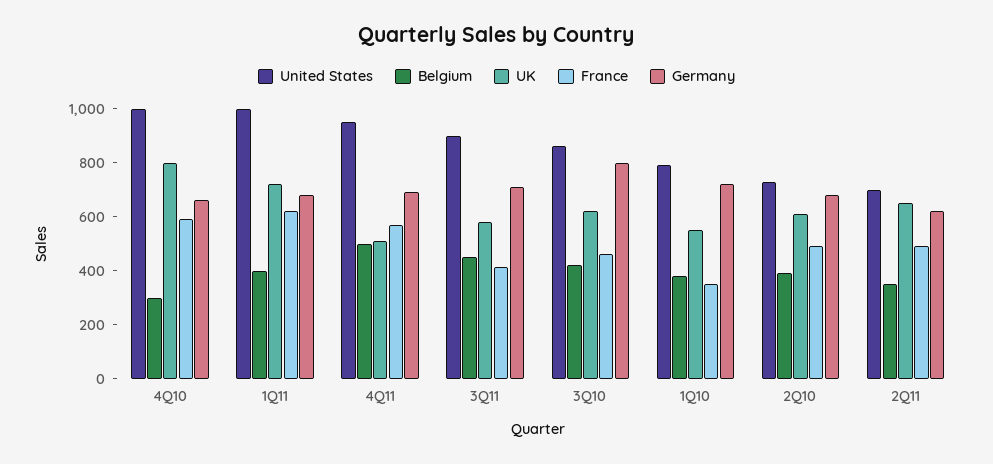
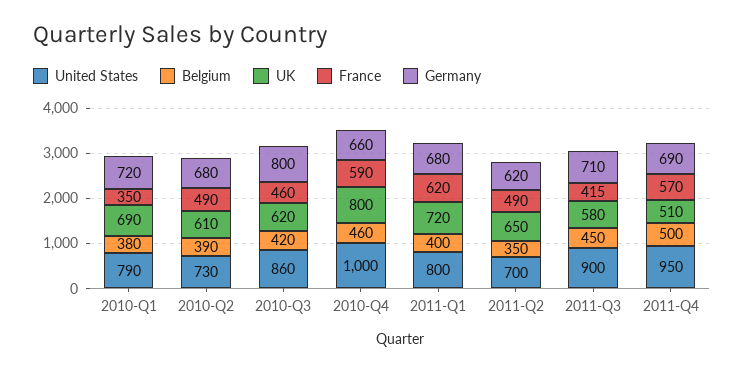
Belgium, 4Q10: 300 -> 460
United States, 1Q11: 1000 -> 800
UK, 1Q10: 550 -> 690

